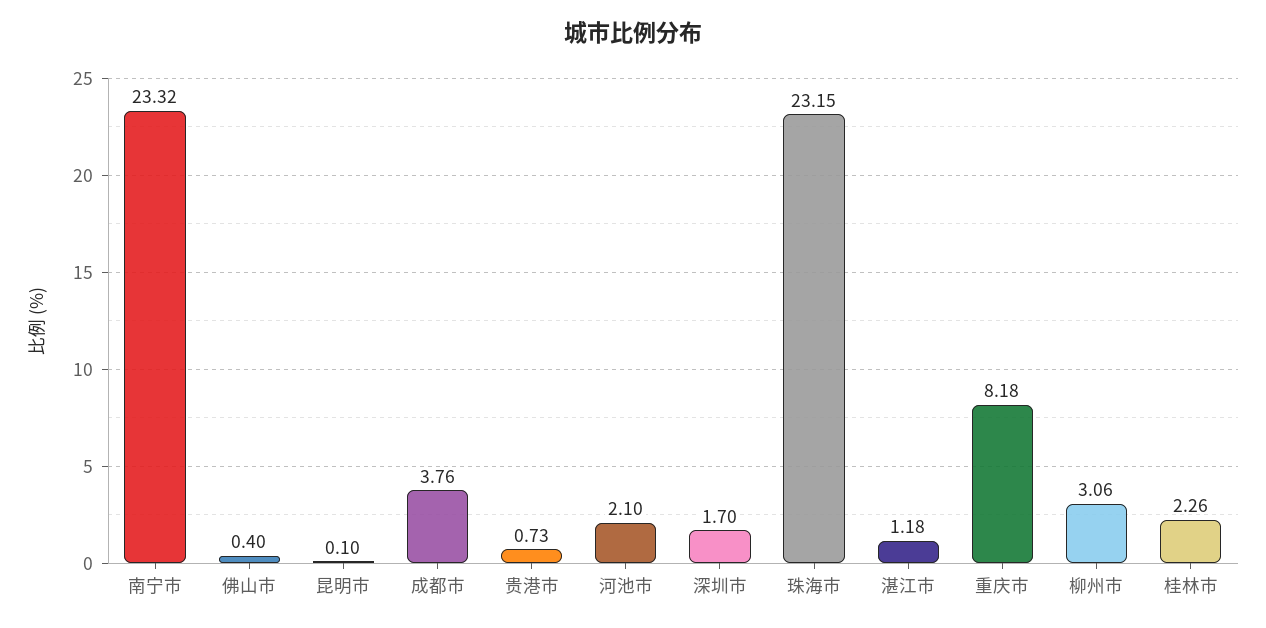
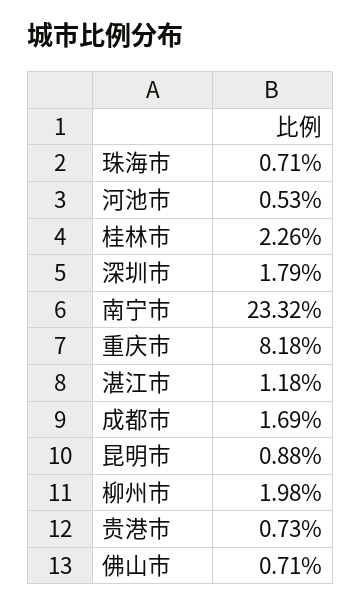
佛山市: 0.4 -> 0.71
昆明市: 0.1 -> 0.88
成都市: 3.76 -> 1.69
河池市: 2.1 -> 0.53
深圳市: 1.7 -> 1.79
珠海市: 23.15 -> 0.71
柳州市: 3.06 -> 1.98

